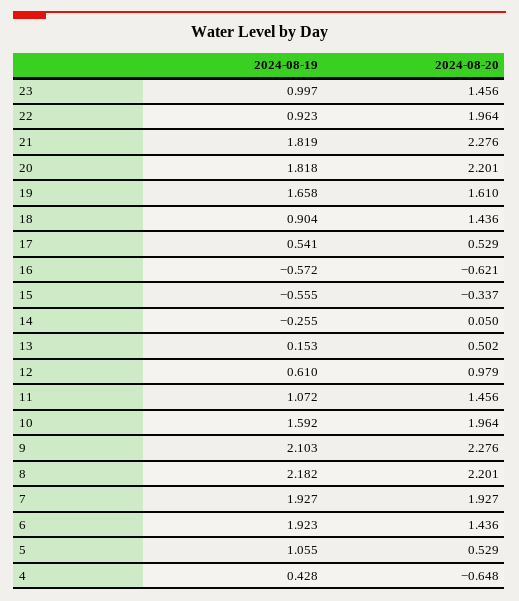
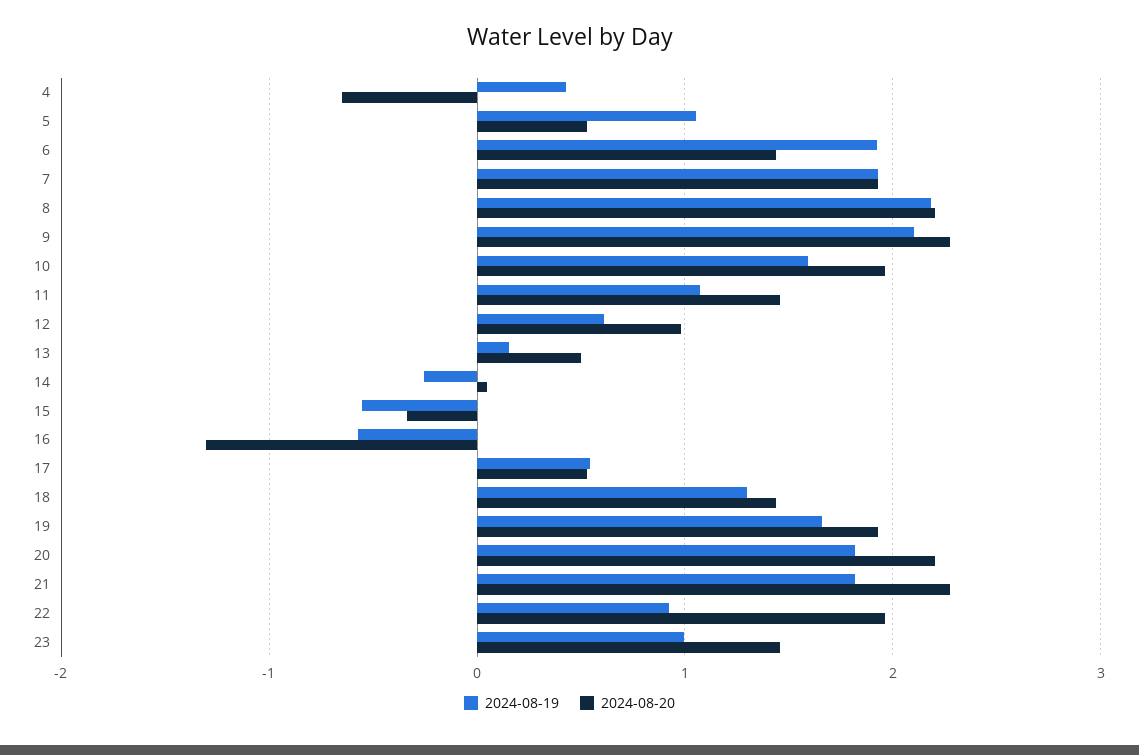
2024-08-20, 19: 1.61 -> 1.9
2024-08-19, 18: 0.904 -> 1.3
2024-08-20, 16: -0.621 -> -1.3

